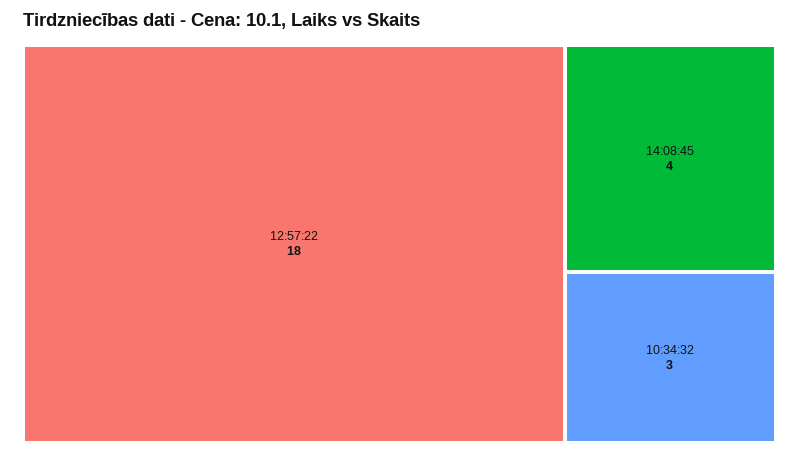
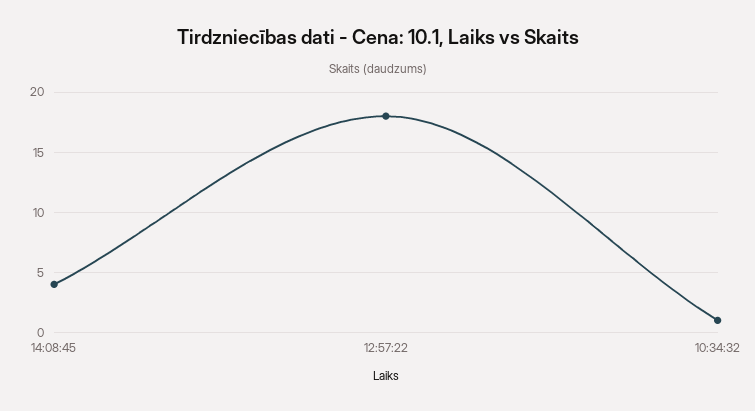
10:34:32: 3 -> 1

